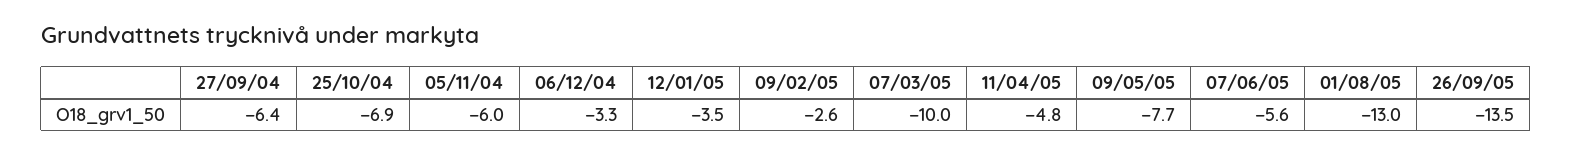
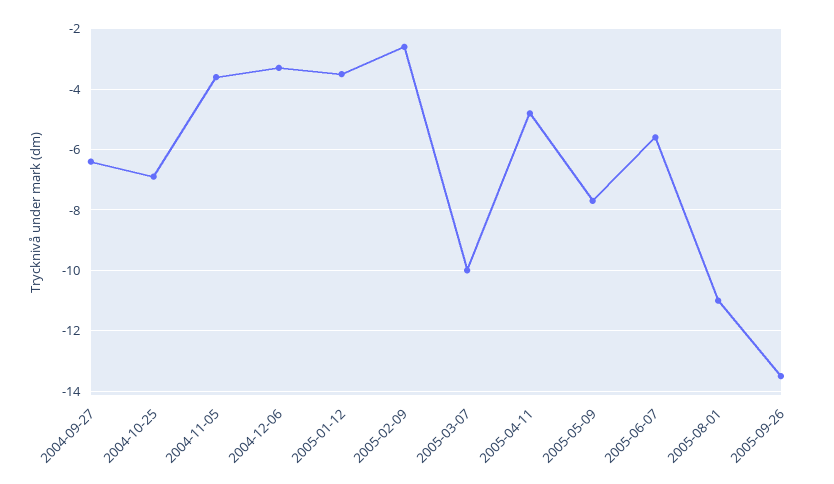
05/11/04: -6 -> -3.5
01/08/05: -13 -> -11

